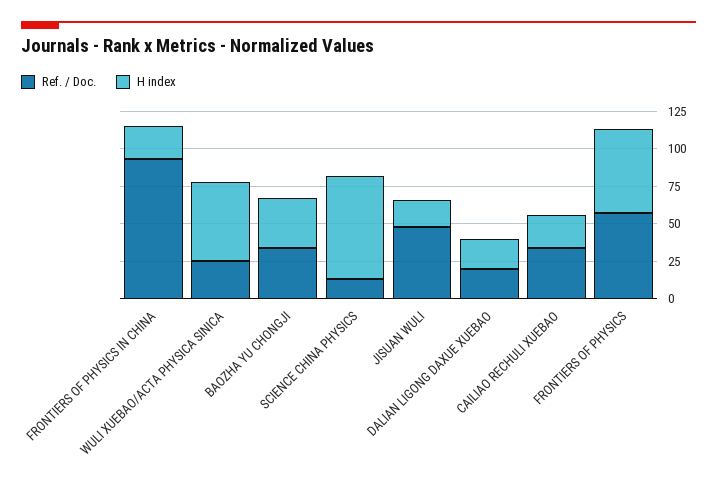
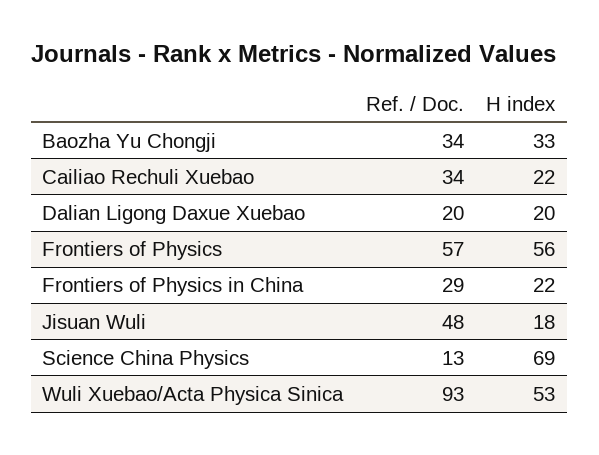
Ref. / Doc., FRONTIERS OF PHYSICS IN CHINA: 100 -> 29
Ref. / Doc., WULI XUEBAO/ACTA PHYSICA SINICA: 25 -> 93

